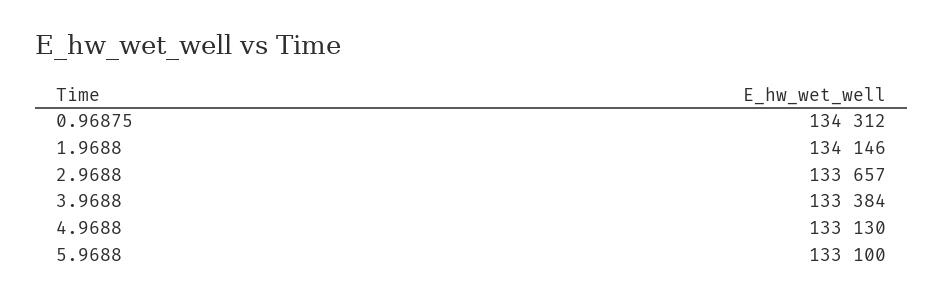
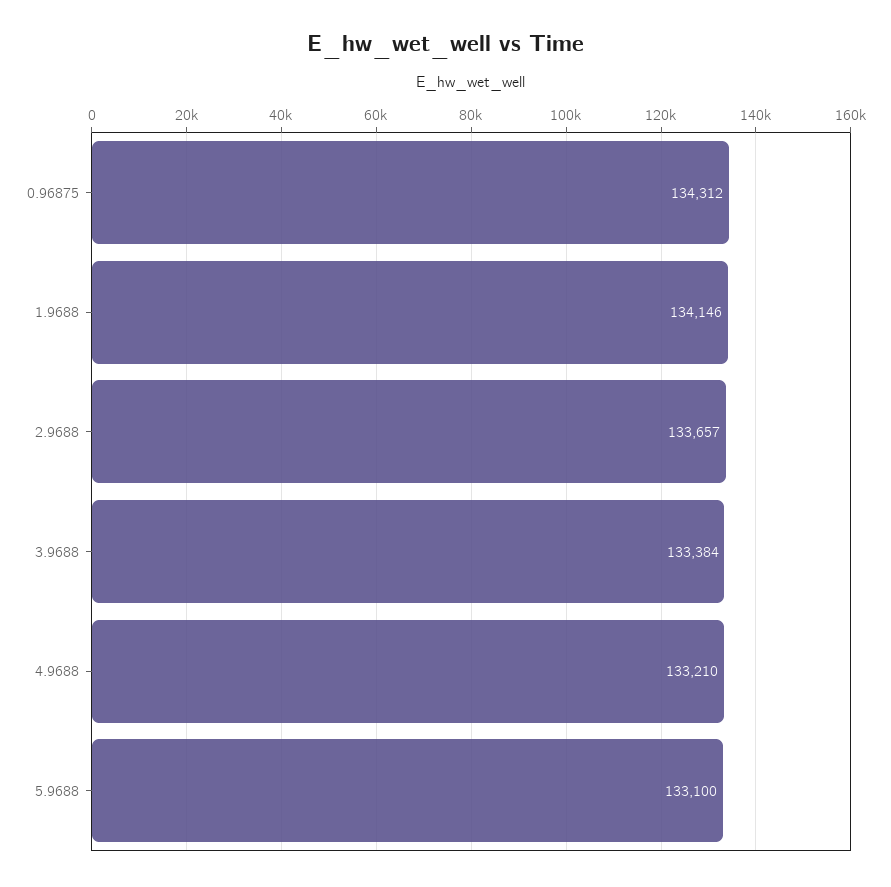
4.9688: 133130 -> 133210

